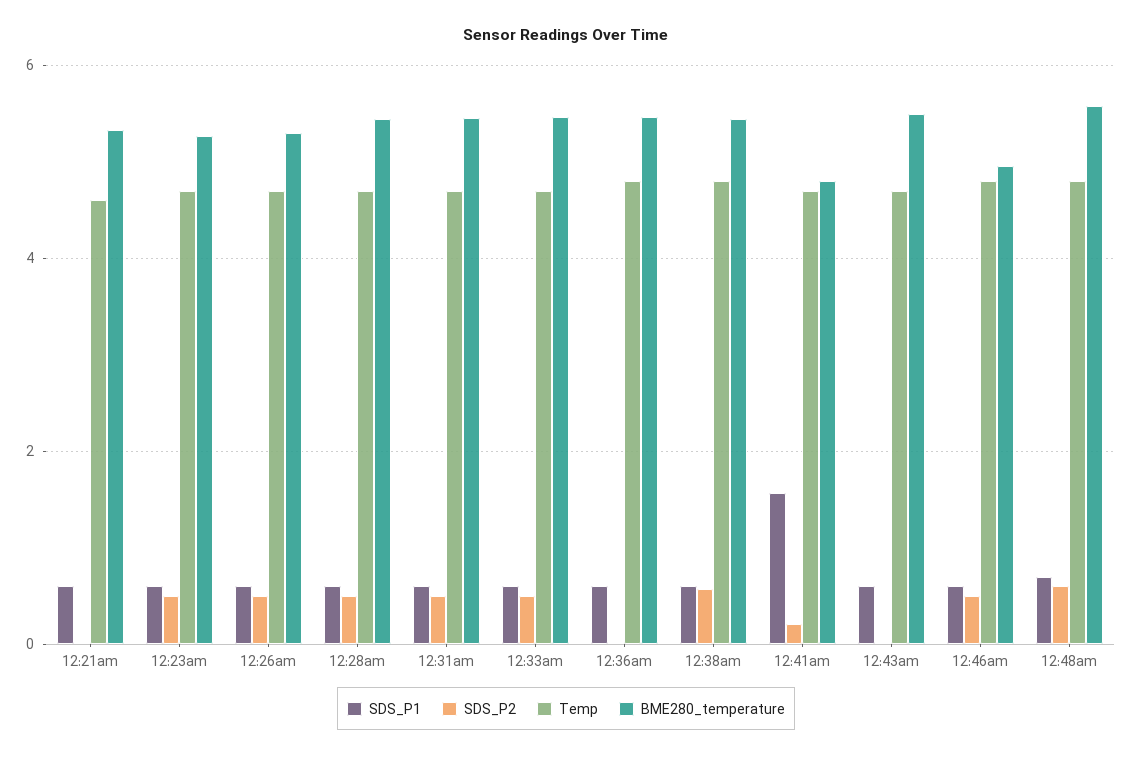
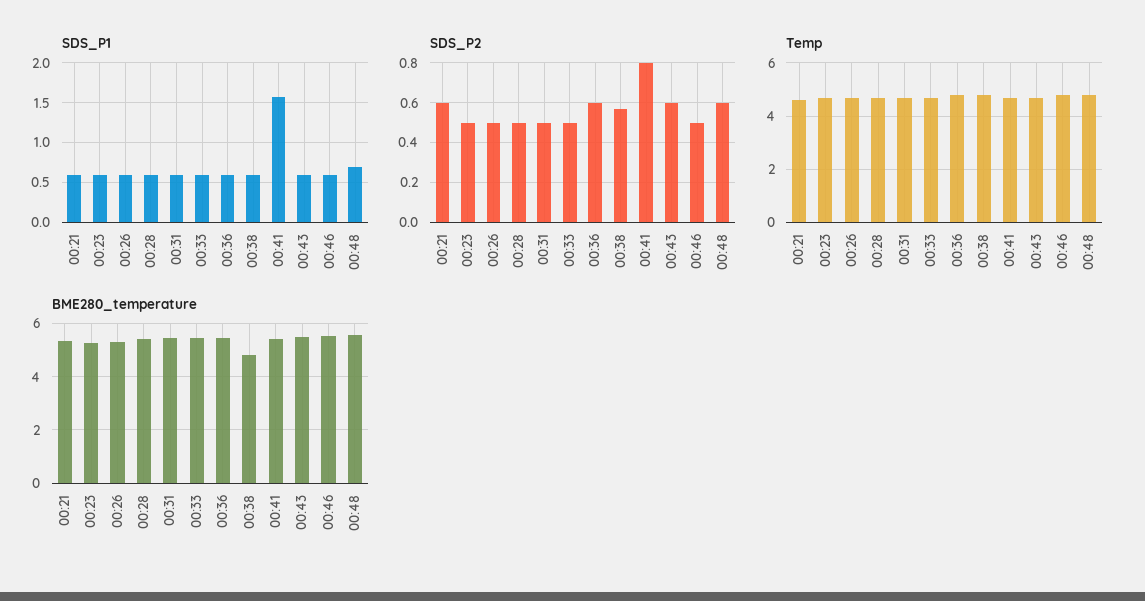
SDS_P2, 12:21am: 0 -> 0.6
SDS_P2, 12:36am: 0 -> 0.6
BME280_temperature, 12:38am: 5.4 -> 4.75
SDS_P2, 12:41am: 0.2 -> 0.8
BME280_temperature, 12:41am: 4.8 -> 5.5
SDS_P2, 12:43am: 0 -> 0.6
BME280_temperature, 12:46am: 5 -> 5.5

